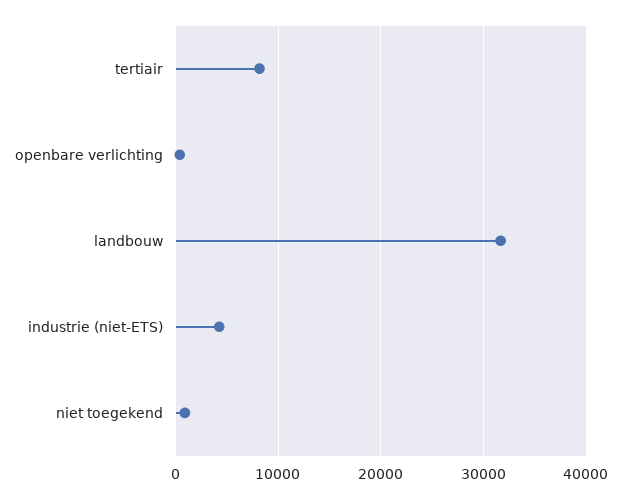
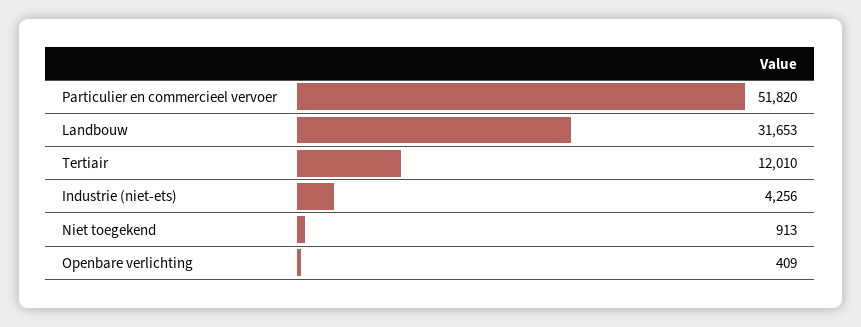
tertiair: 8000 -> 12010
Particulier en commercieel vervoer: none -> 51820

